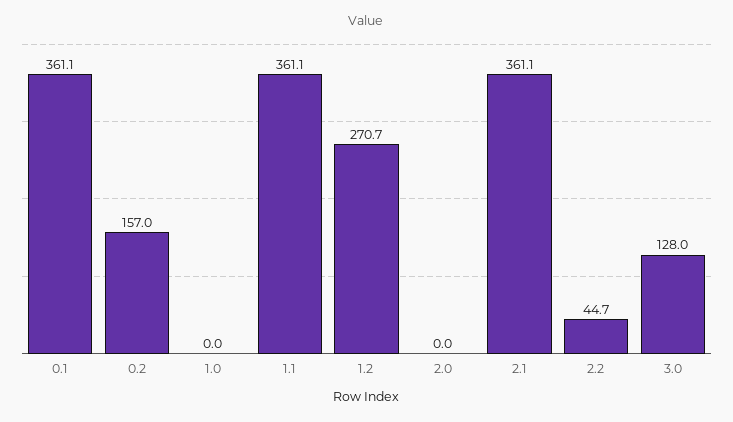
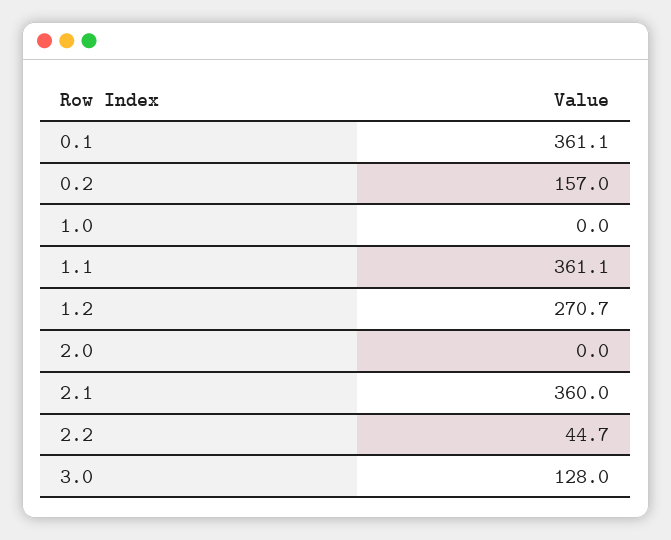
2.1: 361.1 -> 360

